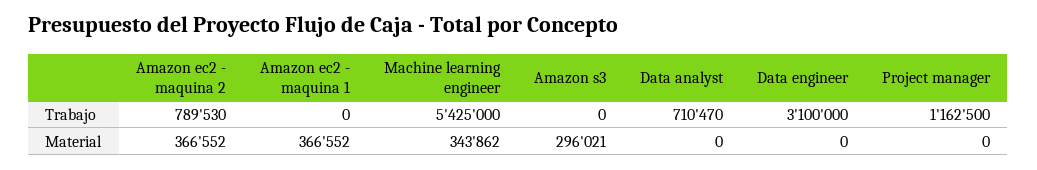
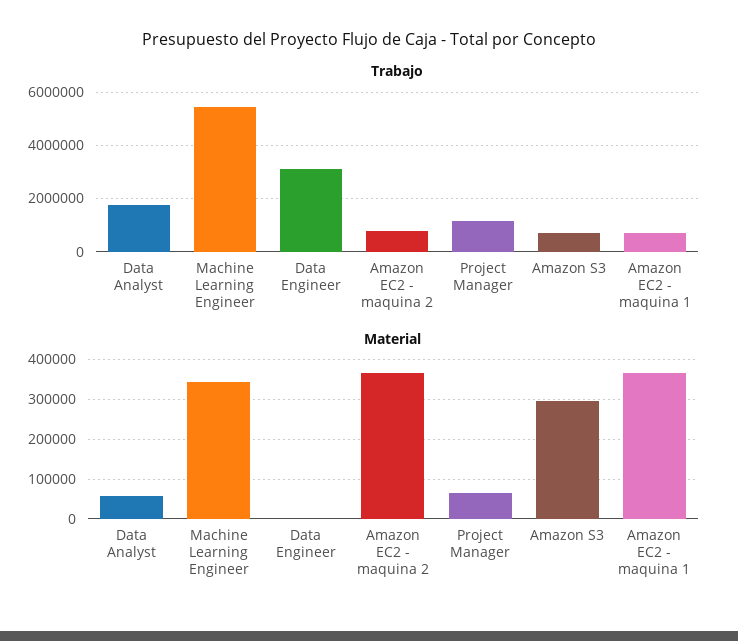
Trabajo, Amazon ec2 - maquina 1: 0 -> 750000
Trabajo, Amazon s3: 0 -> 750000
Trabajo, Data analyst: 710470 -> 1750000
Material, Data analyst: 0 -> 60000
Material, Project manager: 0 -> 60000

